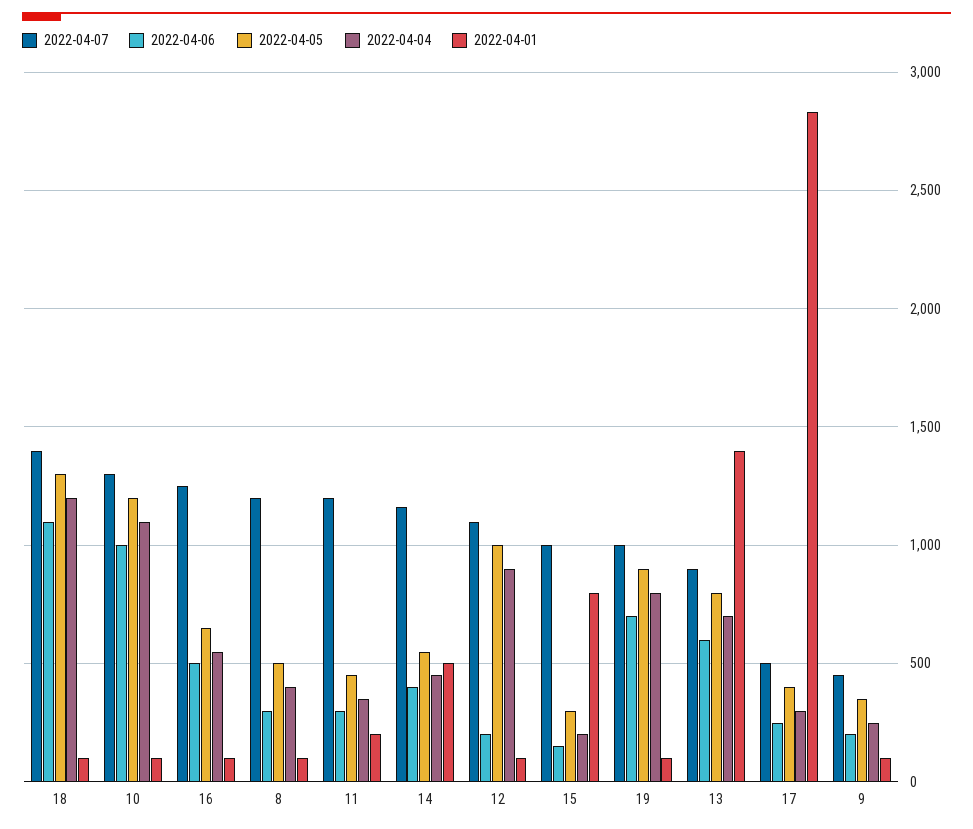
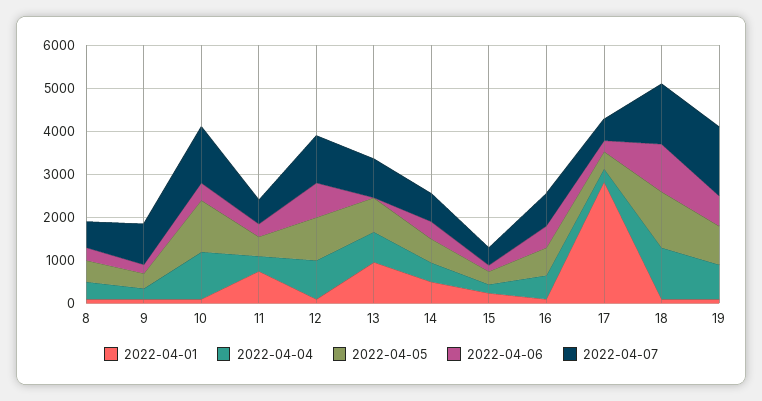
2022-04-06, 10: 1000 -> 400
2022-04-07, 16: 1250 -> 800
2022-04-07, 8: 1200 -> 600
2022-04-07, 11: 1200 -> 600
2022-04-01, 11: 200 -> 800
2022-04-07, 14: 1150 -> 600
2022-04-06, 12: 200 -> 800
2022-04-07, 15: 1000 -> 400
2022-04-01, 15: 800 -> 200
2022-04-07, 19: 1000 -> 1600
2022-04-06, 13: 600 -> 0
2022-04-01, 13: 1400 -> 1000
2022-04-07, 9: 450 -> 1000

